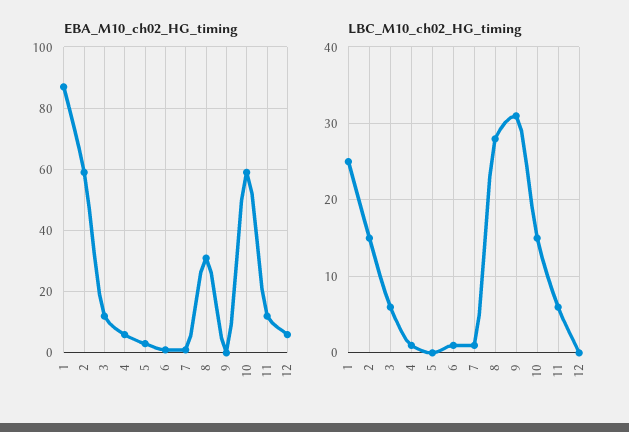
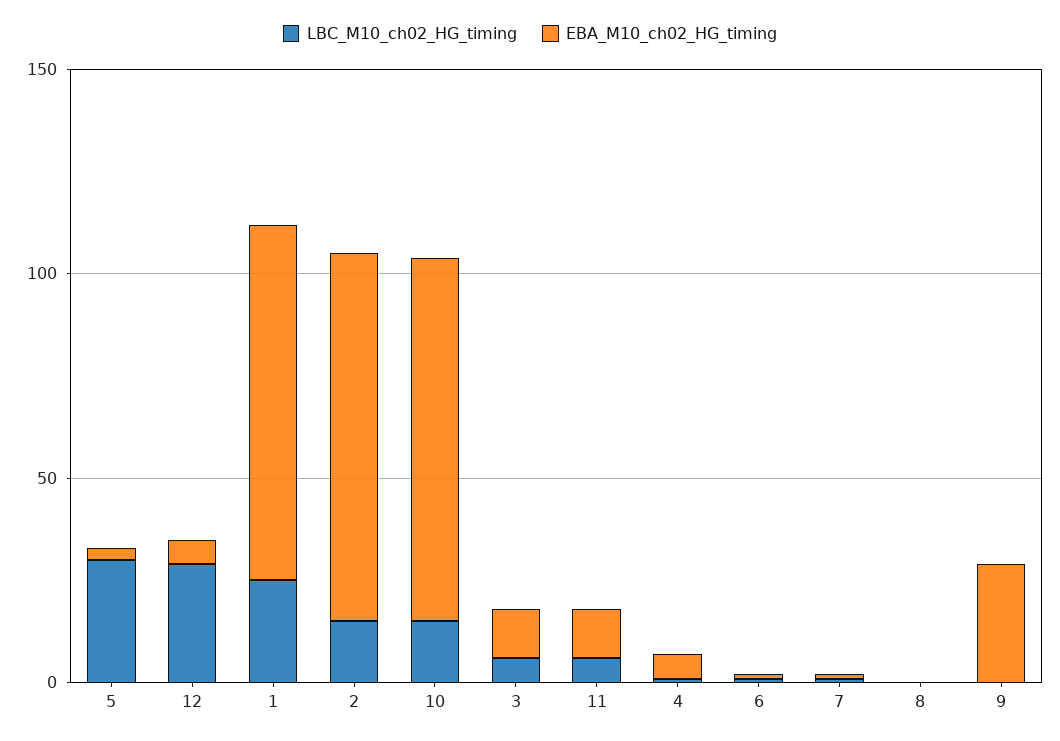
EBA_M10_ch02_HG_timing, 2: 60 -> 90
EBA_M10_ch02_HG_timing, 8: 30 -> 0
EBA_M10_ch02_HG_timing, 9: 0 -> 30
EBA_M10_ch02_HG_timing, 10: 60 -> 90
LBC_M10_ch02_HG_timing, 5: 0 -> 30
LBC_M10_ch02_HG_timing, 8: 28 -> 0
LBC_M10_ch02_HG_timing, 9: 31 -> 0
LBC_M10_ch02_HG_timing, 12: 0 -> 30

